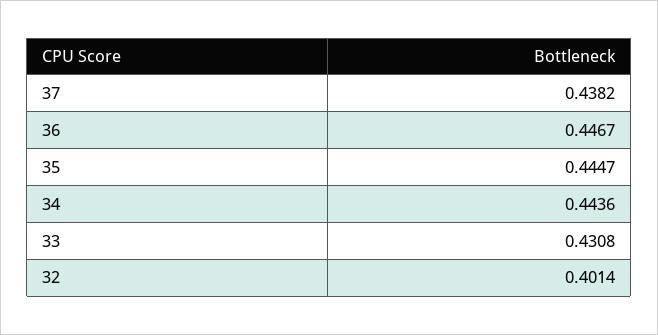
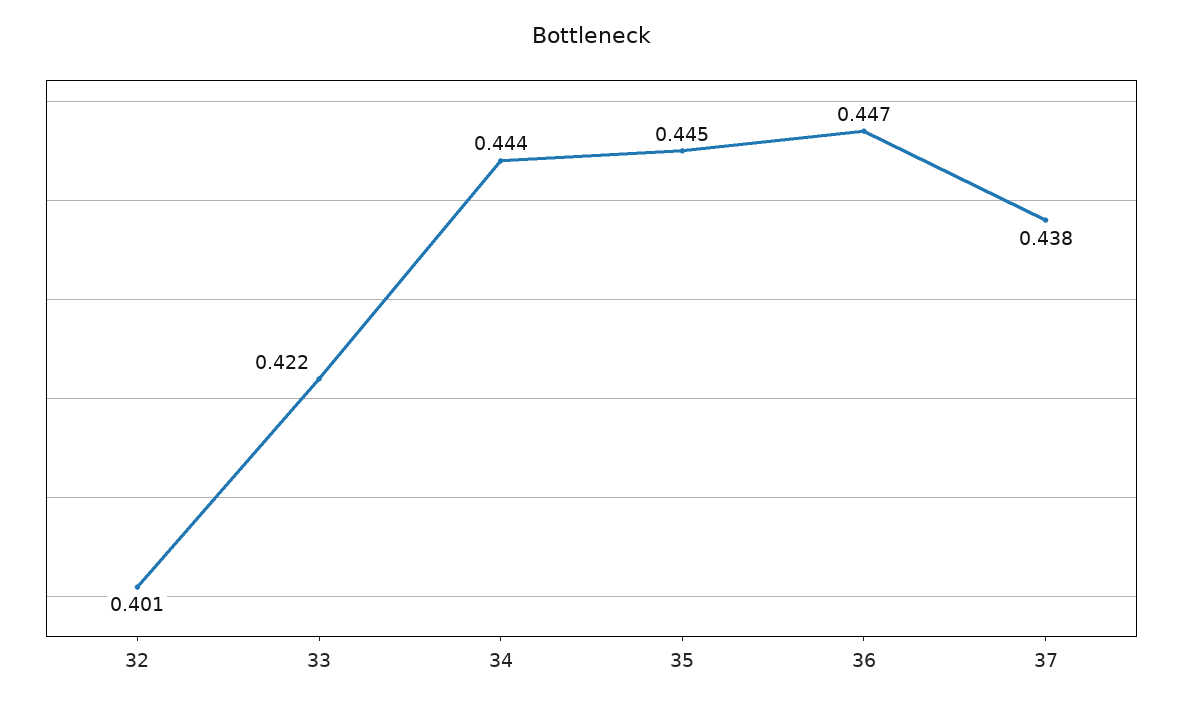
33: 0.4308 -> 0.422

